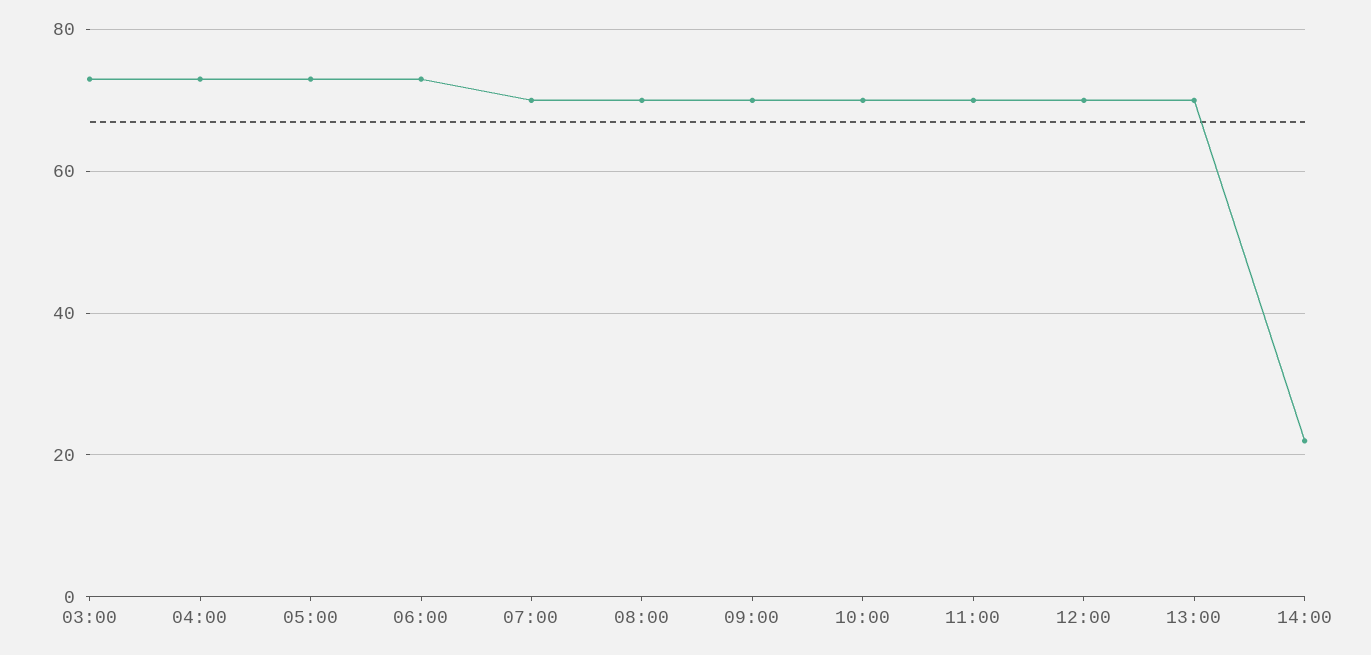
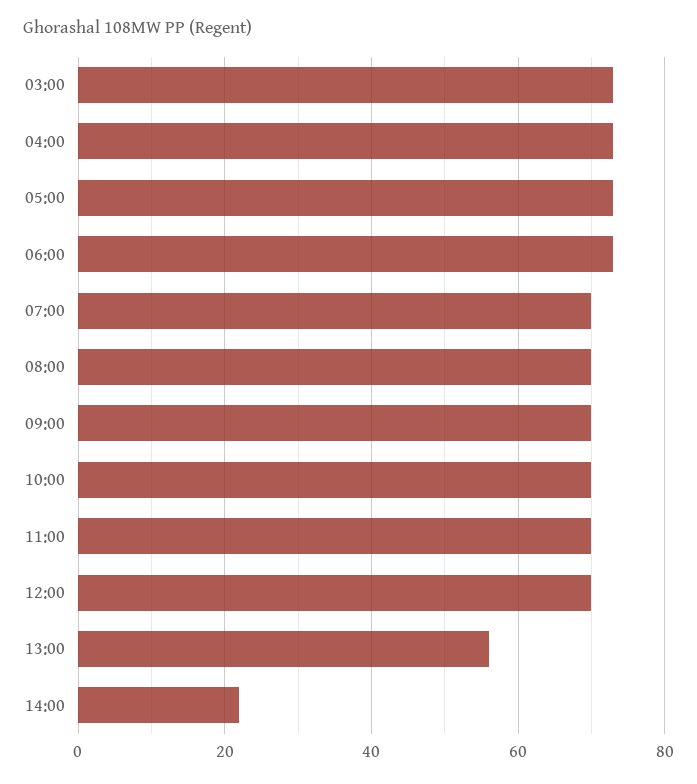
13:00: 70 -> 55

